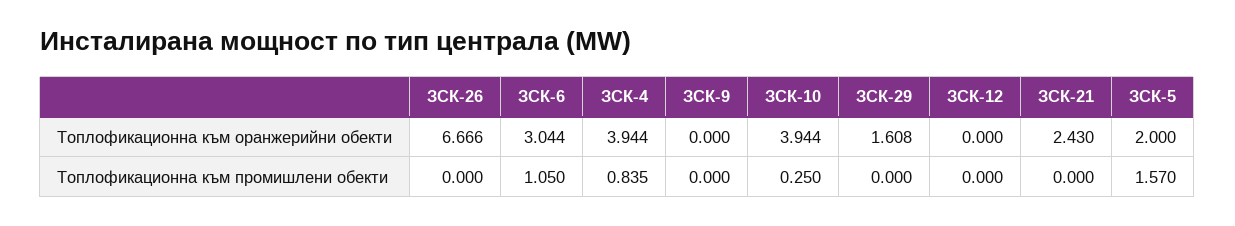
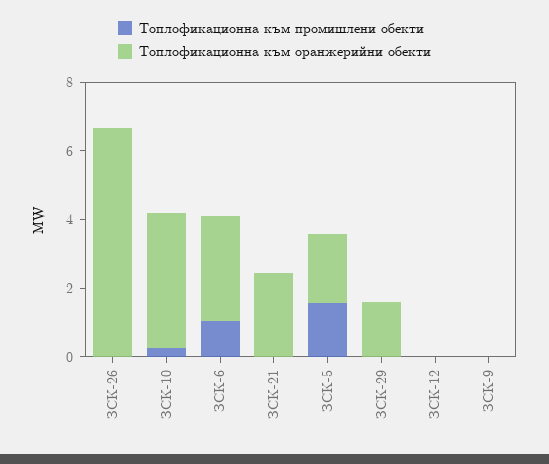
Топлофикационна към оранжерийни обекти, ЗСК-4: 3.944 -> none
Топлофикационна към промишлени обекти, ЗСК-4: 0.835 -> none

